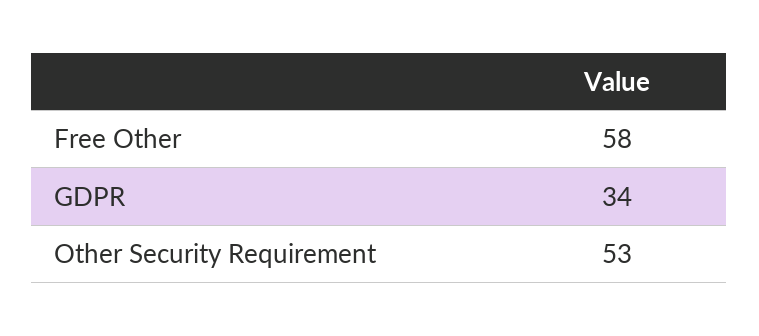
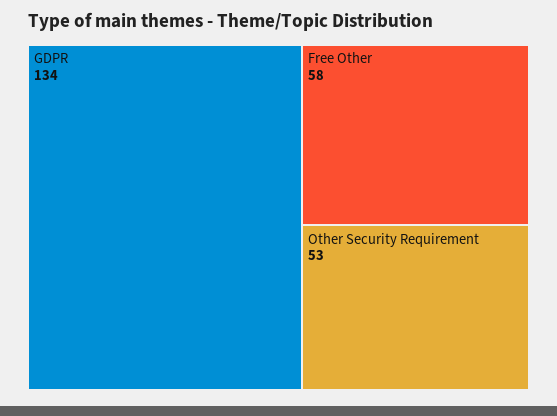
GDPR: 34 -> 134

